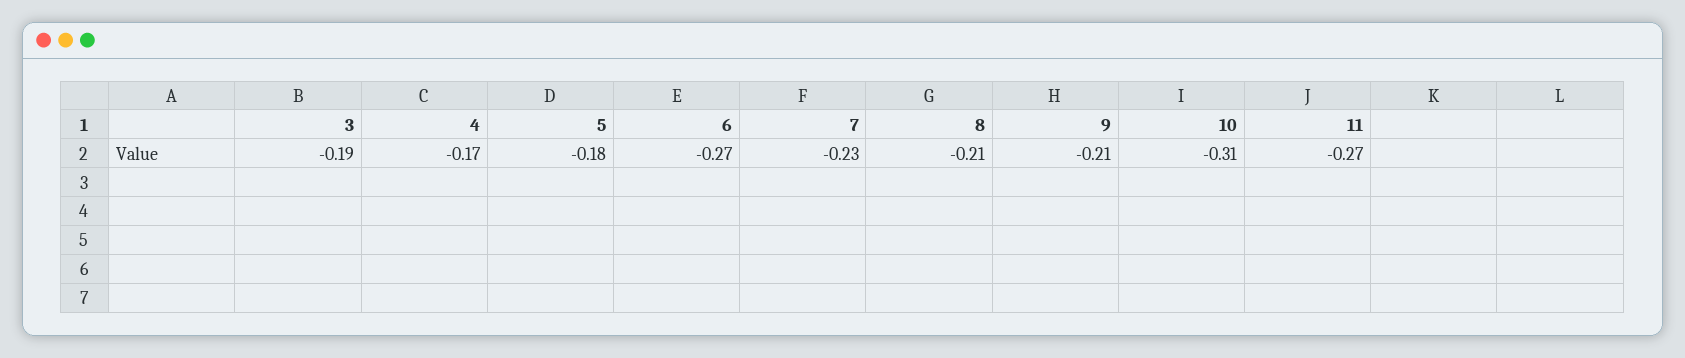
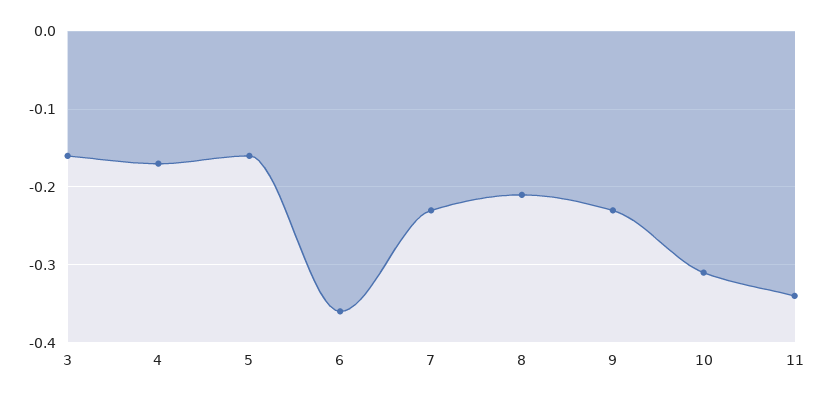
3: -0.19 -> -0.16
5: -0.18 -> -0.16
6: -0.27 -> -0.36
9: -0.21 -> -0.23
11: -0.27 -> -0.34

